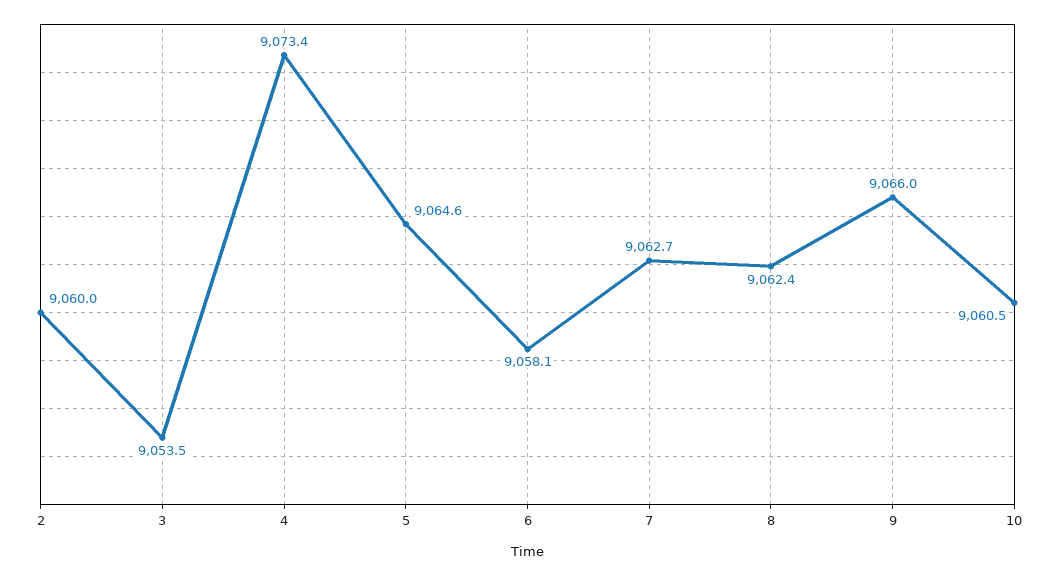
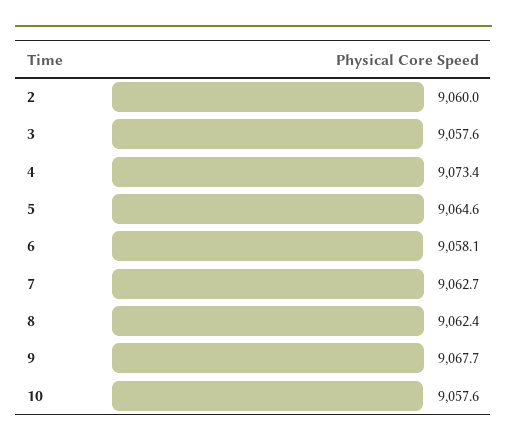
3: 9053.5 -> 9057.6
9: 9066 -> 9067.7
10: 9060.5 -> 9057.6

